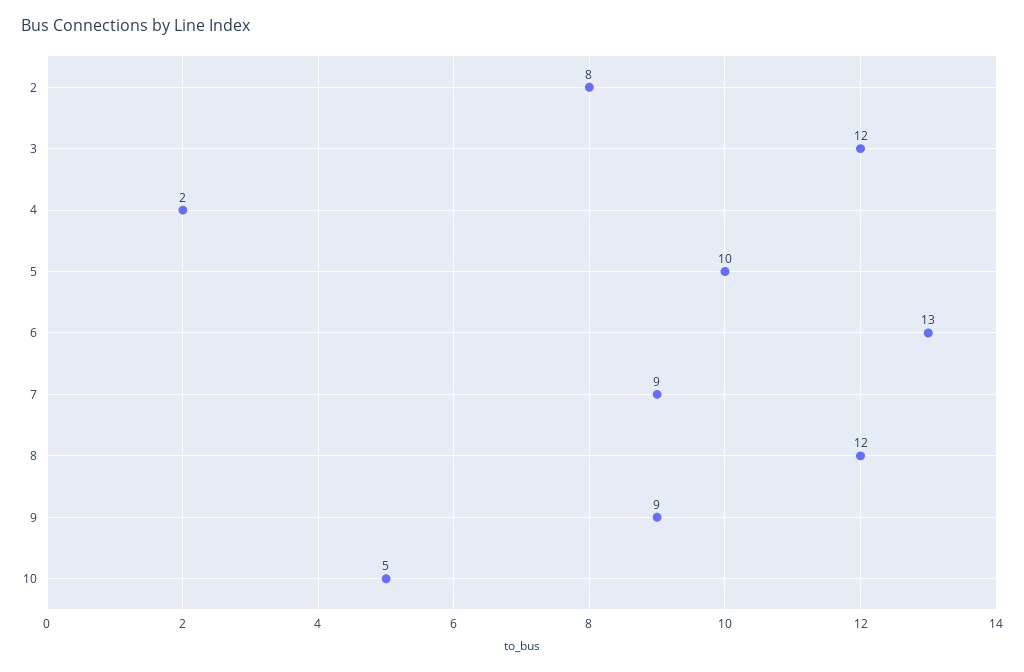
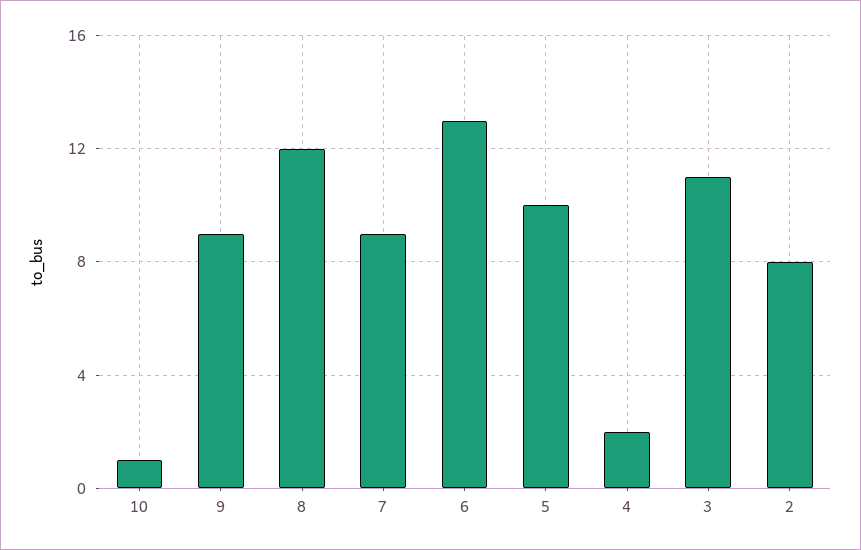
3: 12 -> 11
10: 5 -> 1

